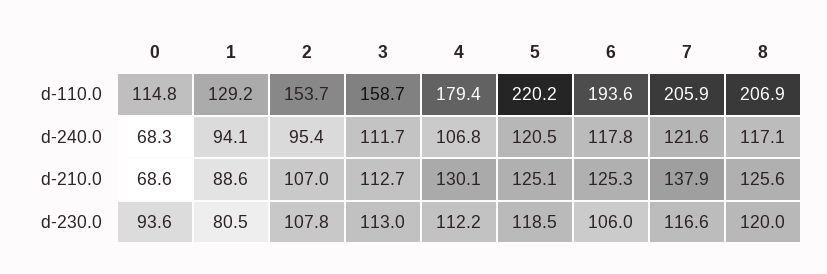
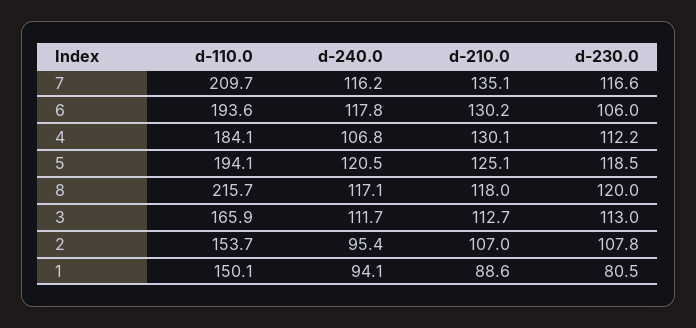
0, d-110.0: 114.8 -> none
1, d-110.0: 129.2 -> 150.1
3, d-110.0: 158.7 -> 165.9
4, d-110.0: 179.4 -> 184.1
5, d-110.0: 220.2 -> 194.1
7, d-110.0: 205.9 -> 209.7
8, d-110.0: 206.9 -> 215.7
0, d-240.0: 68.3 -> none
7, d-240.0: 121.6 -> 116.2
0, d-210.0: 68.6 -> none
6, d-210.0: 125.3 -> 130.2
7, d-210.0: 137.9 -> 135.1
8, d-210.0: 125.6 -> 118
0, d-230.0: 93.6 -> none

